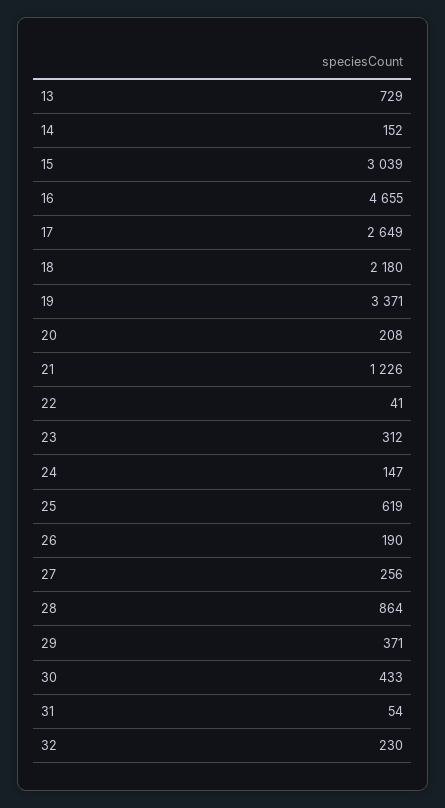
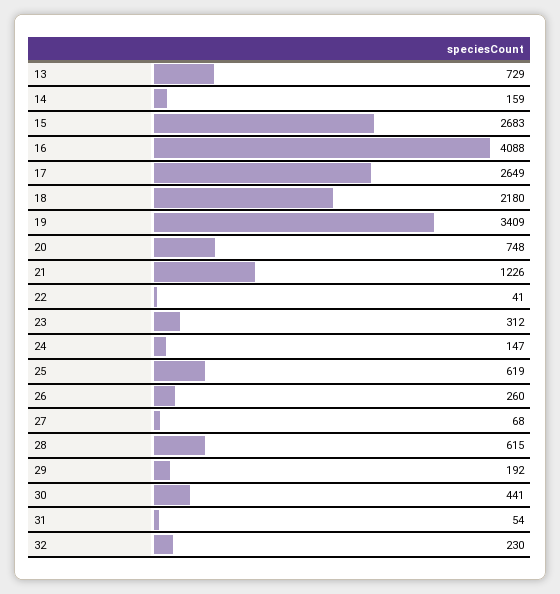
14: 152 -> 159
15: 3039 -> 2683
16: 4655 -> 4088
19: 3371 -> 3409
20: 208 -> 748
26: 190 -> 260
27: 256 -> 68
28: 864 -> 615
29: 371 -> 192
30: 433 -> 441

